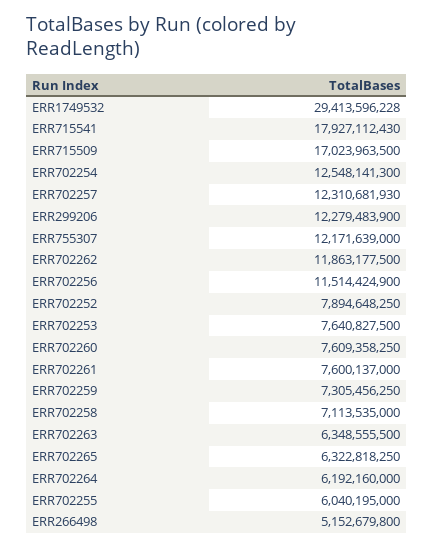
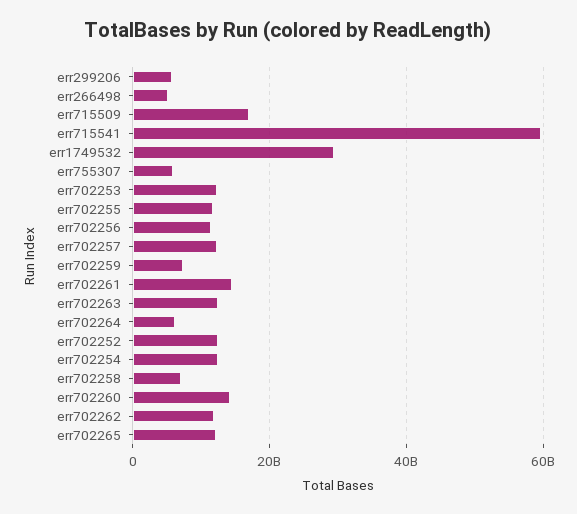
ERR715541: 17927112430 -> 60000000000
ERR299206: 12279483900 -> 6000000000
ERR755307: 12171639000 -> 6000000000
ERR702252: 7894648250 -> 12000000000
ERR702253: 7640827500 -> 12000000000
ERR702260: 7609358250 -> 14000000000
ERR702261: 7600137000 -> 14000000000
ERR702263: 6348555500 -> 12000000000
ERR702265: 6322818250 -> 12000000000
ERR702255: 6040195000 -> 12000000000

